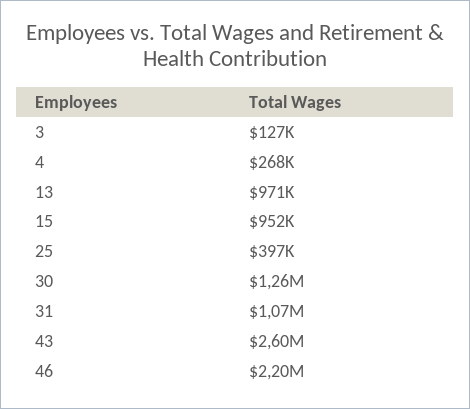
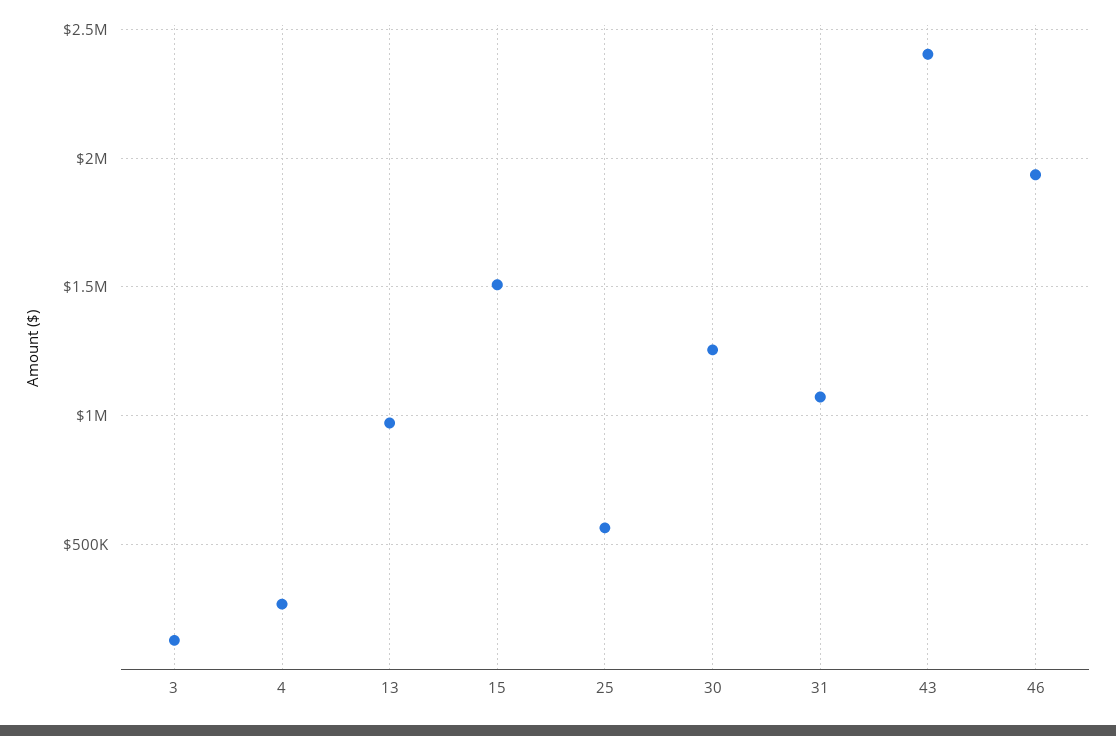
15: 952000 -> 1500000
25: 397000 -> 550000
43: 2600000 -> 2400000
46: 2200000 -> 1950000

